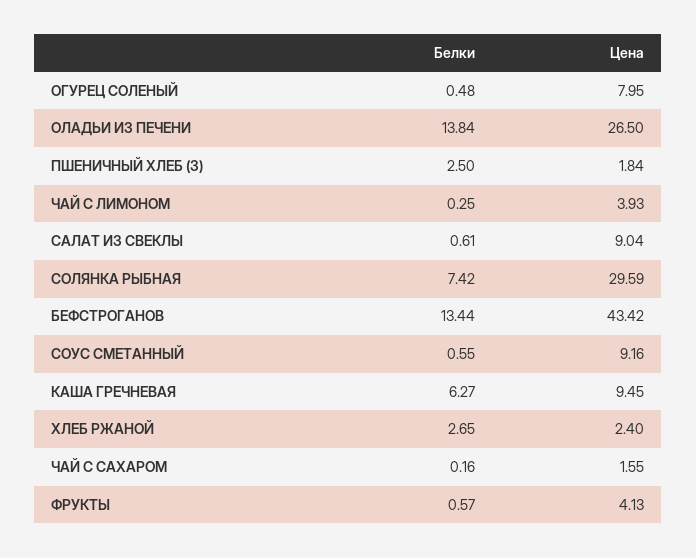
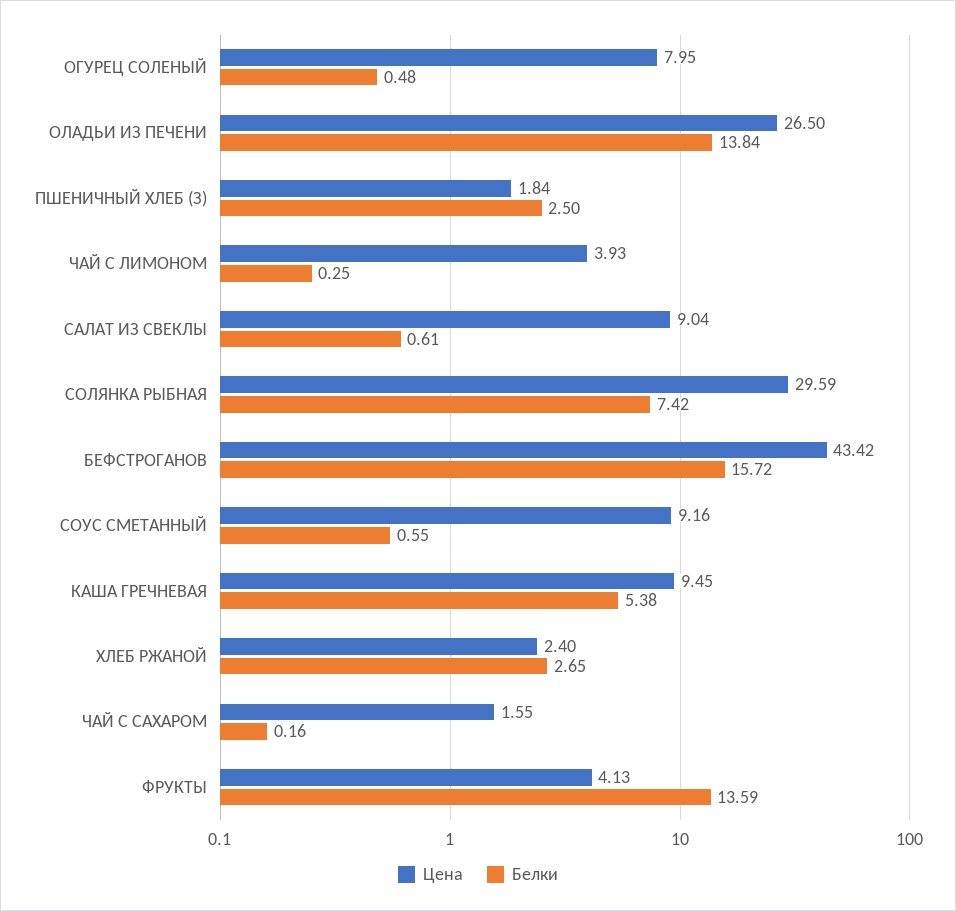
Белки, БЕФСТРОГАНОВ: 13.44 -> 15.72
Белки, КАША ГРЕЧНЕВАЯ: 6.27 -> 5.38
Белки, ФРУКТЫ: 0.57 -> 13.59

